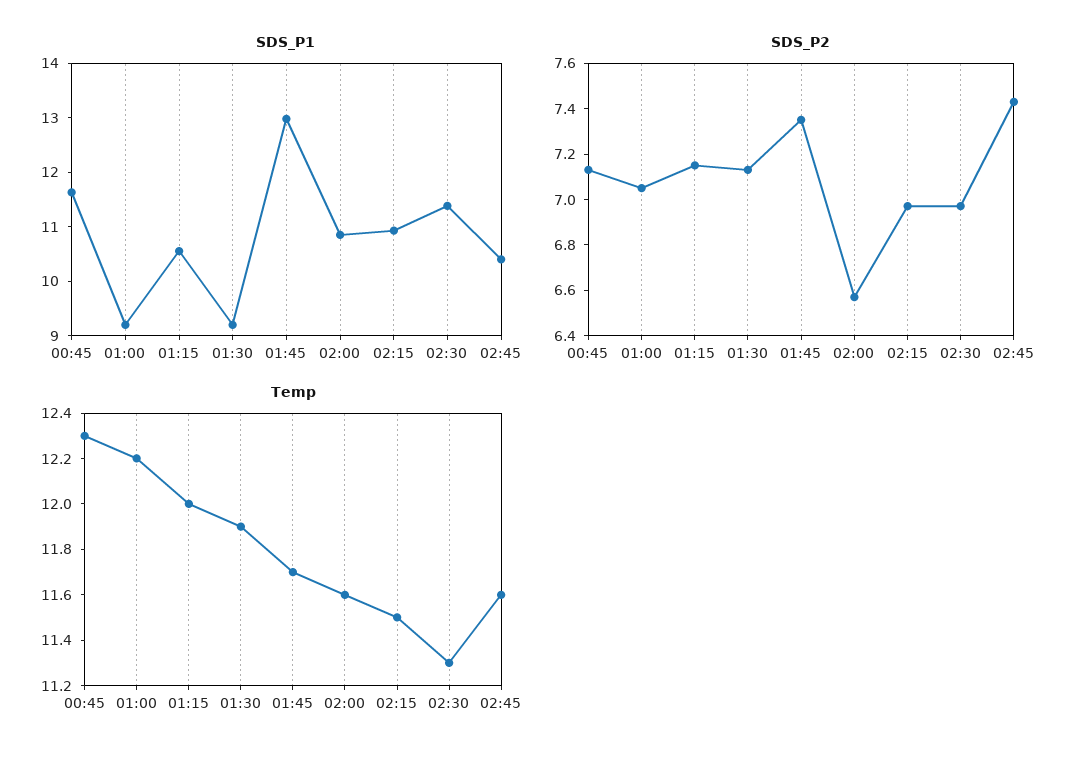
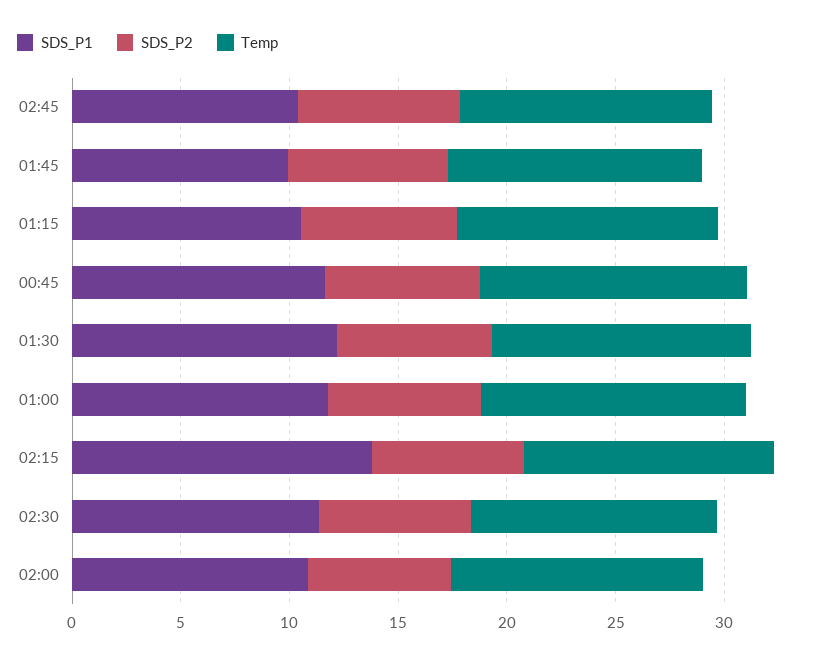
SDS_P1, 01:00: 9.2 -> 12
SDS_P1, 01:30: 9.2 -> 12
SDS_P1, 01:45: 13 -> 10
SDS_P1, 02:15: 11 -> 14

